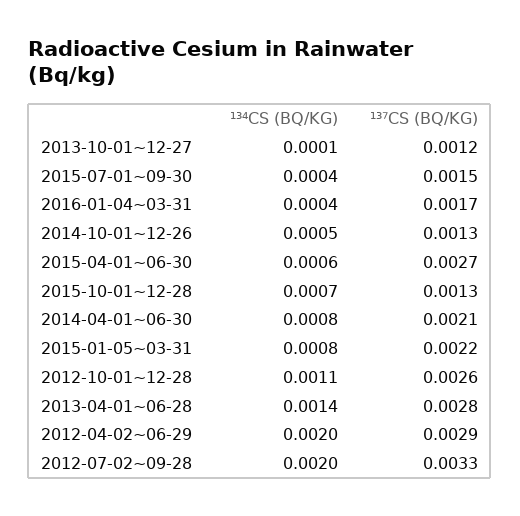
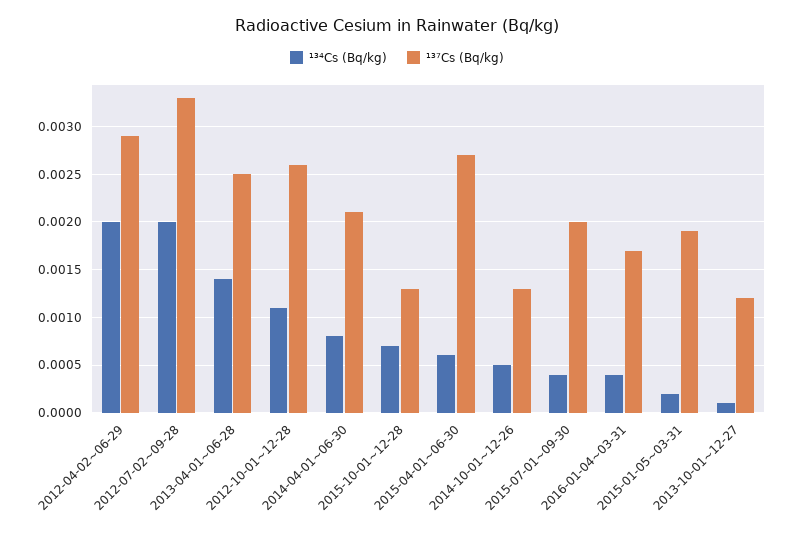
¹³⁷CS (BQ/KG), 2015-07-01~09-30: 0.0015 -> 0.002
¹³⁴CS (BQ/KG), 2015-01-05~03-31: 0.0008 -> 0.0002
¹³⁷CS (BQ/KG), 2015-01-05~03-31: 0.0022 -> 0.0019
¹³⁷CS (BQ/KG), 2013-04-01~06-28: 0.0028 -> 0.0025

